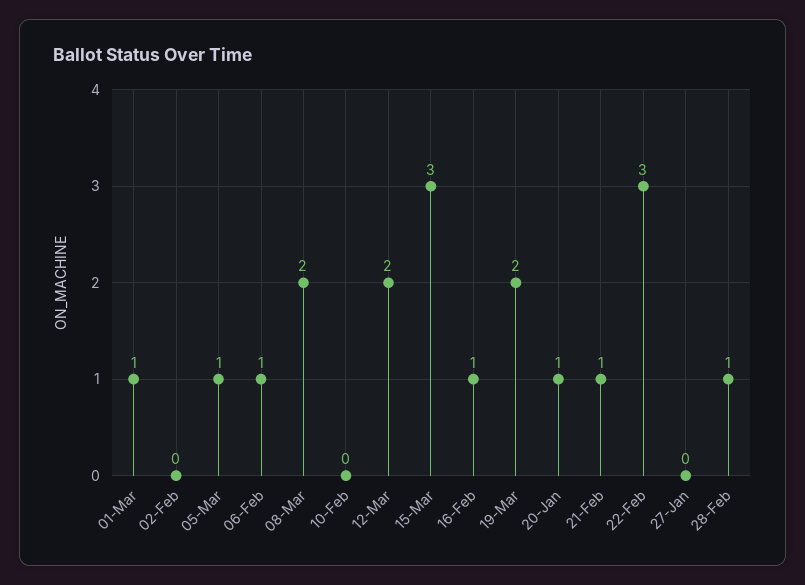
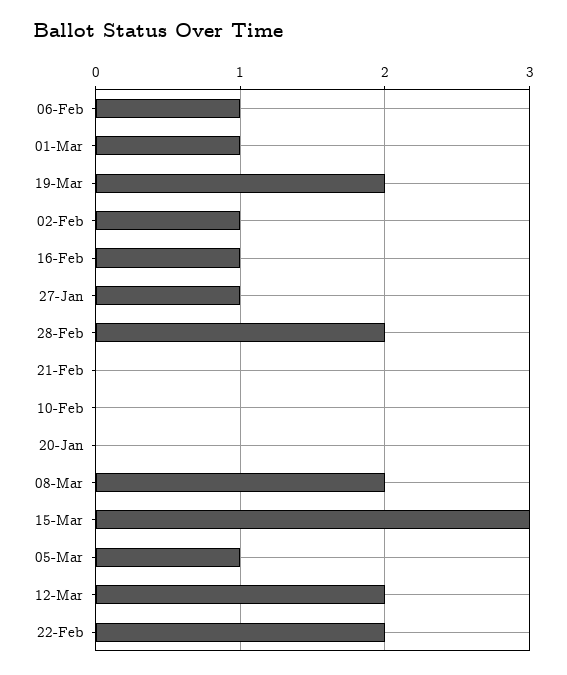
02-Feb: 0 -> 1
20-Jan: 1 -> 0
21-Feb: 1 -> 0
22-Feb: 3 -> 2
27-Jan: 0 -> 1
28-Feb: 1 -> 2

